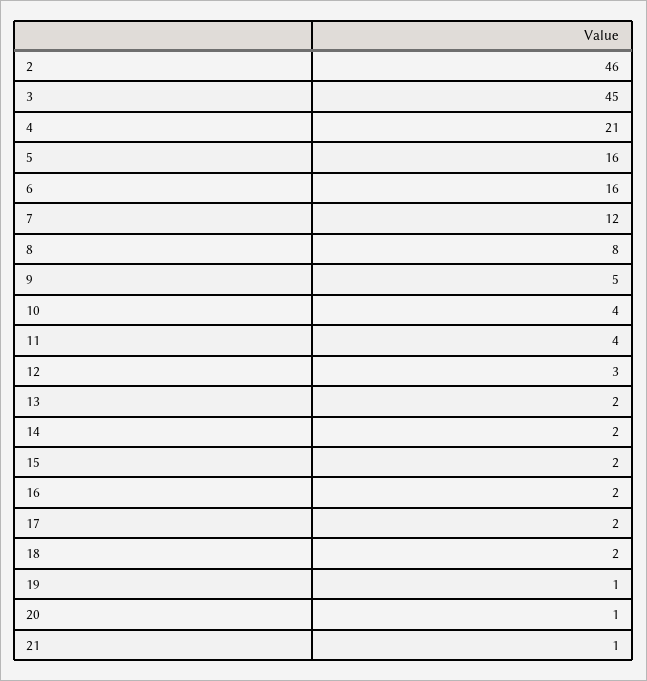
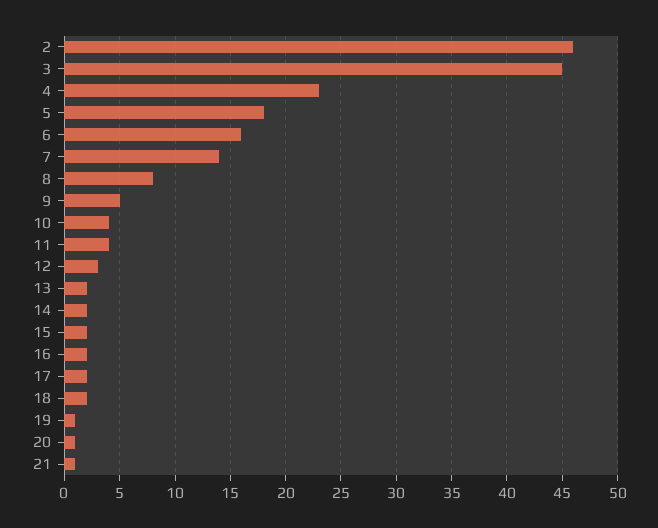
4: 21 -> 23
5: 16 -> 18
7: 12 -> 14

